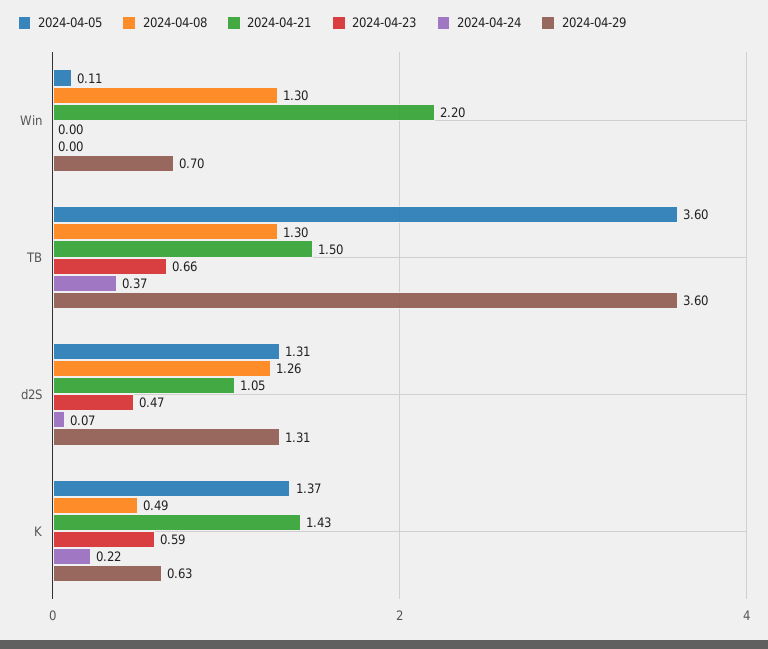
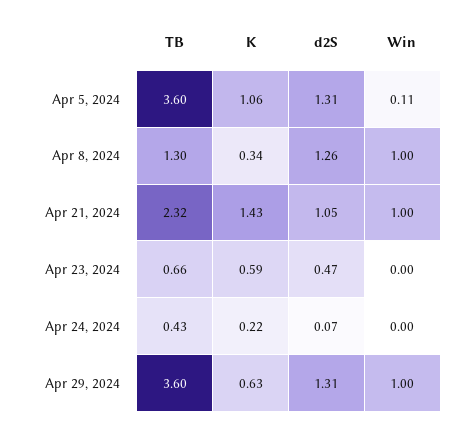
2024-04-08, Win: 1.3 -> 1
2024-04-21, Win: 2.2 -> 1
2024-04-29, Win: 0.7 -> 1
2024-04-21, TB: 1.5 -> 2.32
2024-04-24, TB: 0.37 -> 0.43
2024-04-05, K: 1.37 -> 1.06
2024-04-08, K: 0.49 -> 0.34

